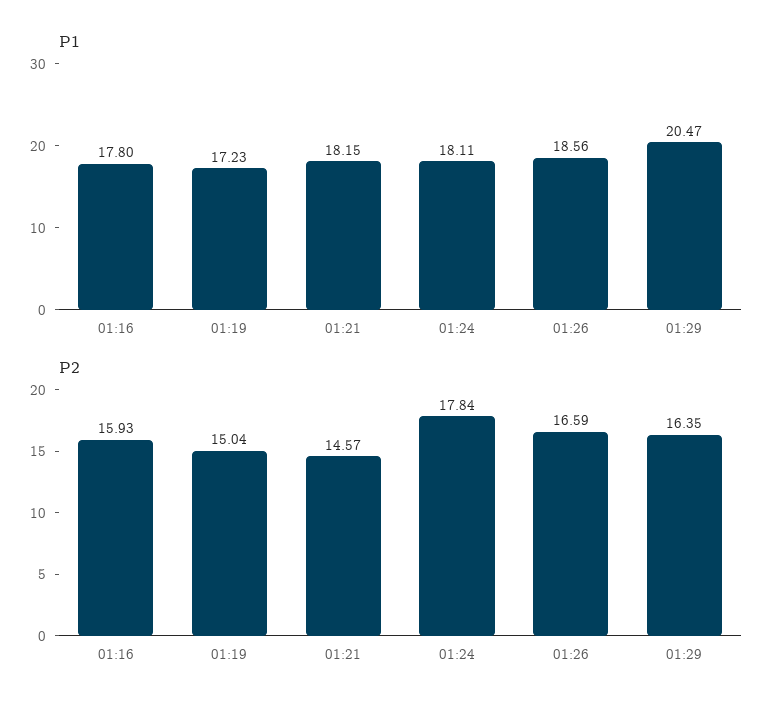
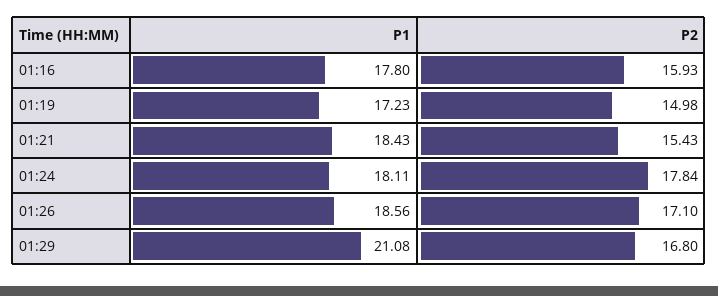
P1, 01:21: 18.15 -> 18.43
P1, 01:29: 20.47 -> 21.08
P2, 01:19: 15.04 -> 14.98
P2, 01:21: 14.57 -> 15.43
P2, 01:26: 16.59 -> 17.1
P2, 01:29: 16.35 -> 16.8

